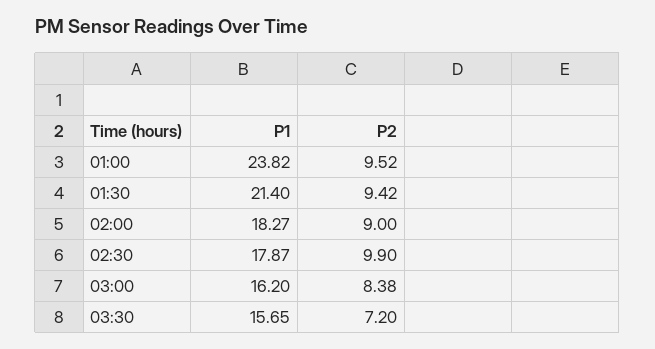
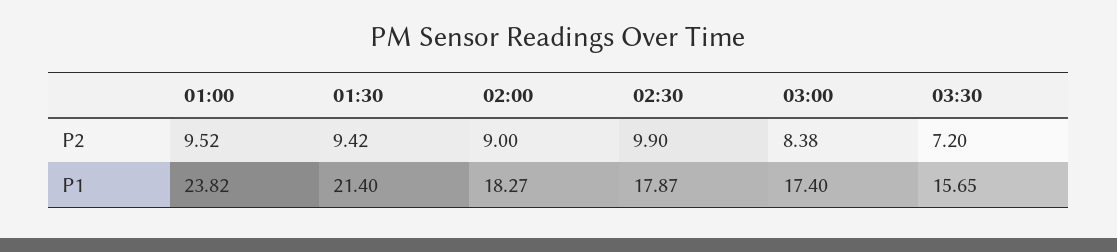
P1, 03:00: 16.2 -> 17.4

